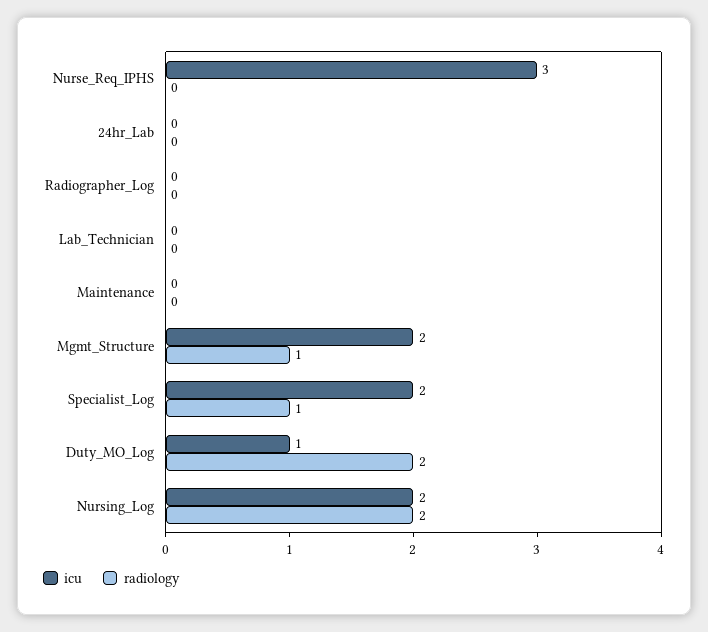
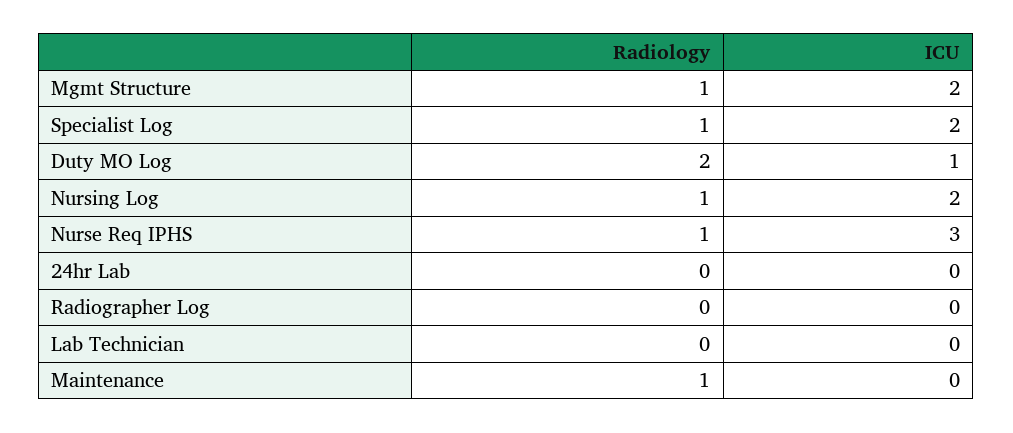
radiology, Nurse_Req_IPHS: 0 -> 1
radiology, Maintenance: 0 -> 1
radiology, Nursing_Log: 2 -> 1

